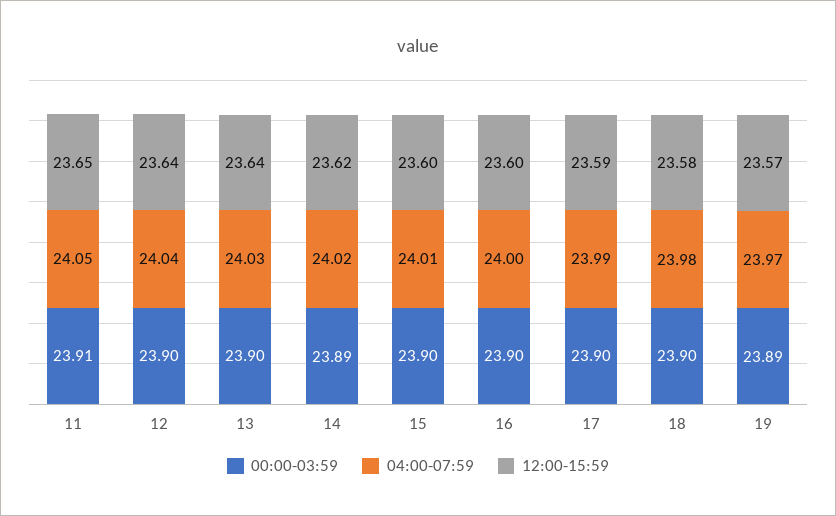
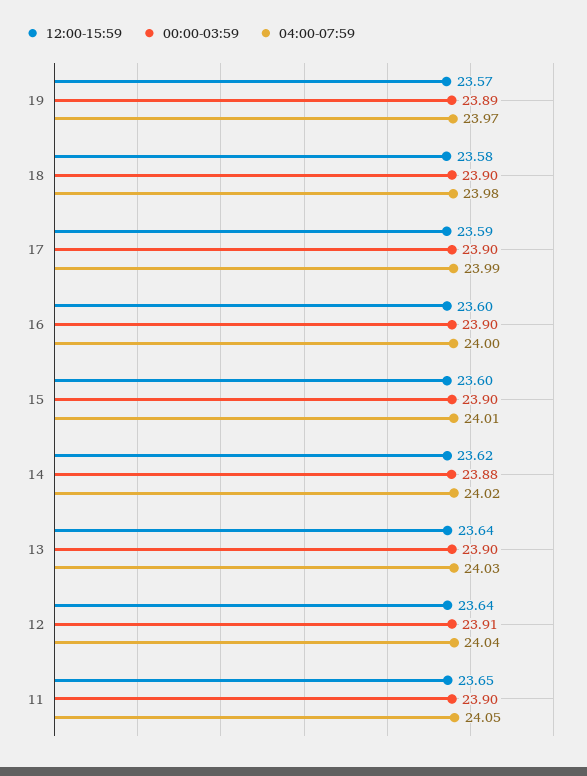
00:00-03:59, 11: 23.91 -> 23.9
00:00-03:59, 12: 23.9 -> 23.91
00:00-03:59, 14: 23.89 -> 23.88

